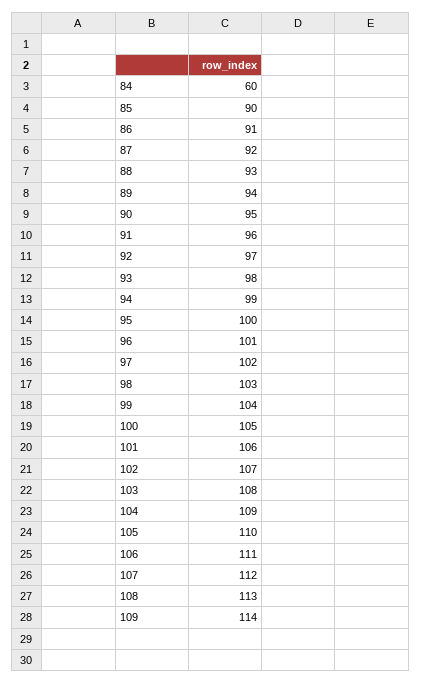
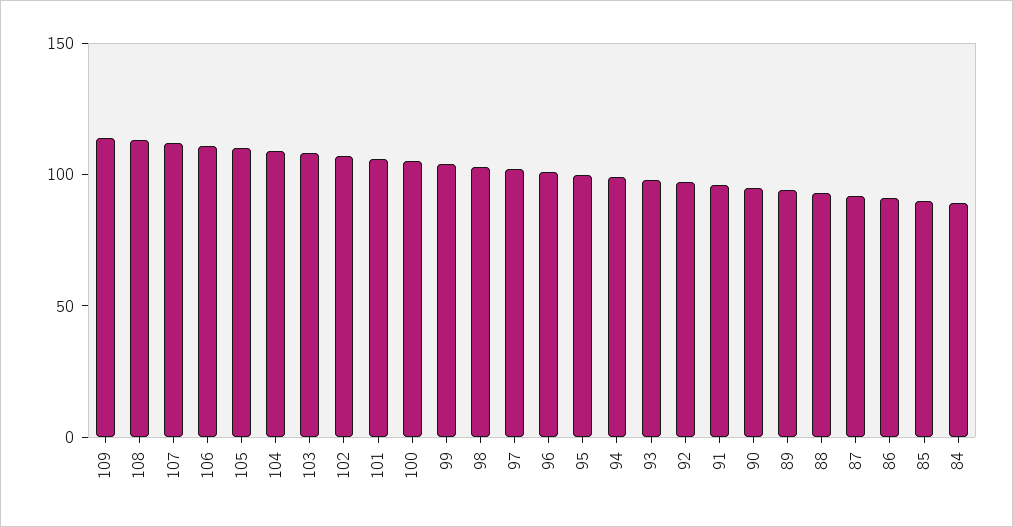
84: 60 -> 90

